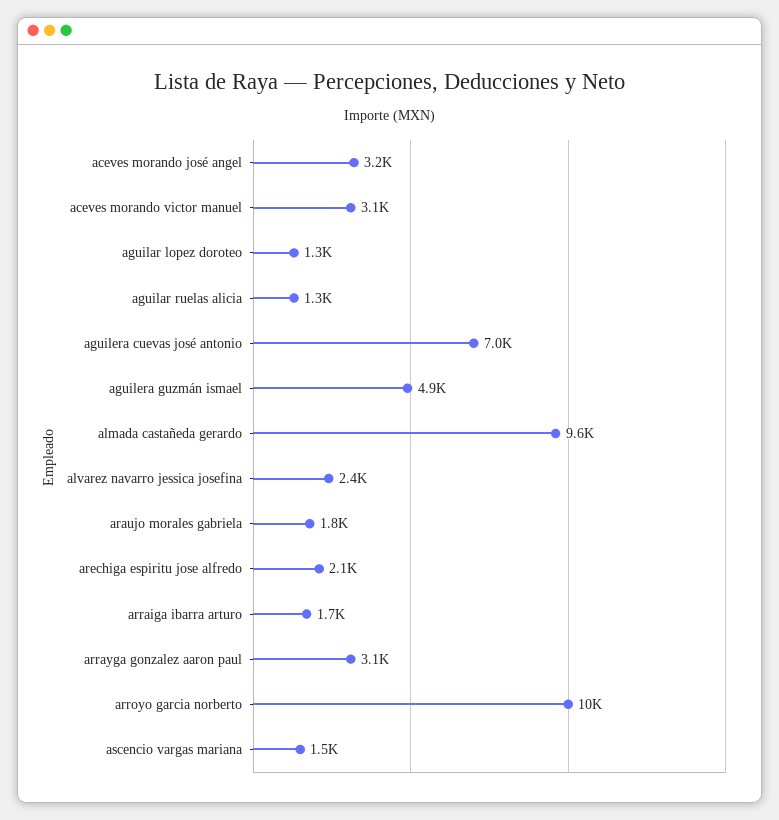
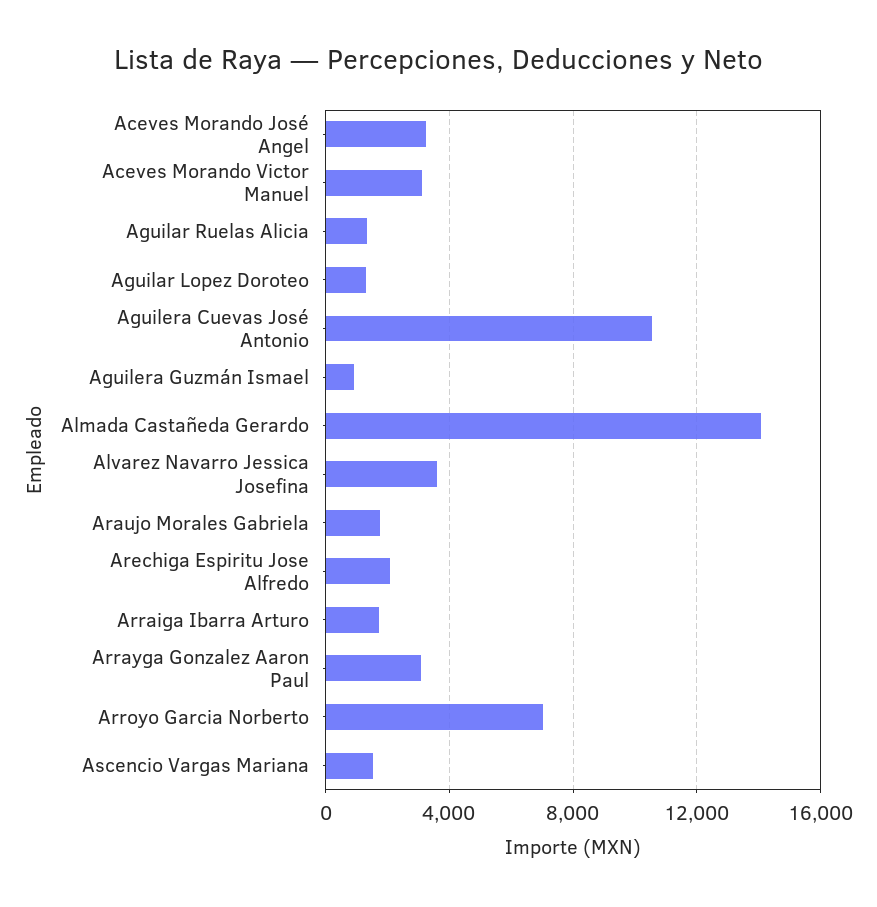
aguilera cuevas josé antonio: 7000 -> 10500
aguilera guzmán ismael: 4900 -> 1000
almada castañeda gerardo: 9600 -> 14000
alvarez navarro jessica josefina: 2400 -> 3500
arroyo garcia norberto: 10000 -> 7000

